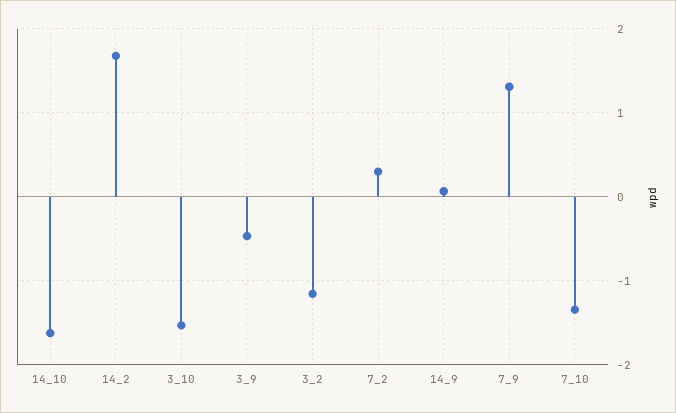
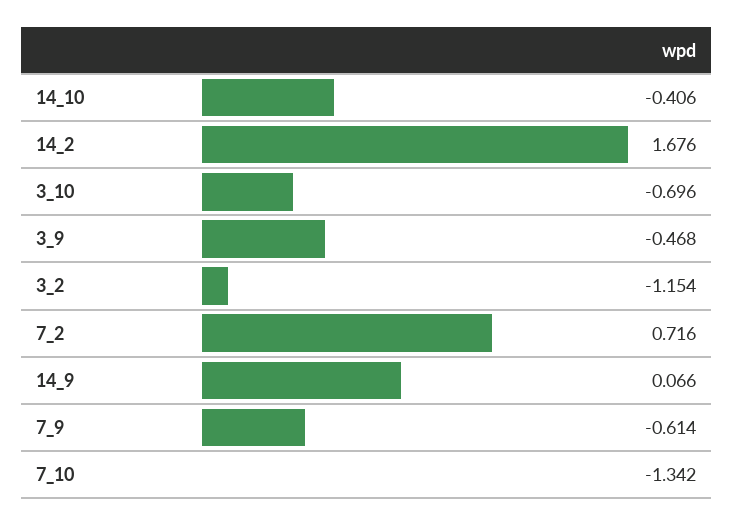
14_10: -1.6 -> -0.406
3_10: -1.5 -> -0.696
7_2: 0.3 -> 0.716
7_9: 1.3 -> -0.614

